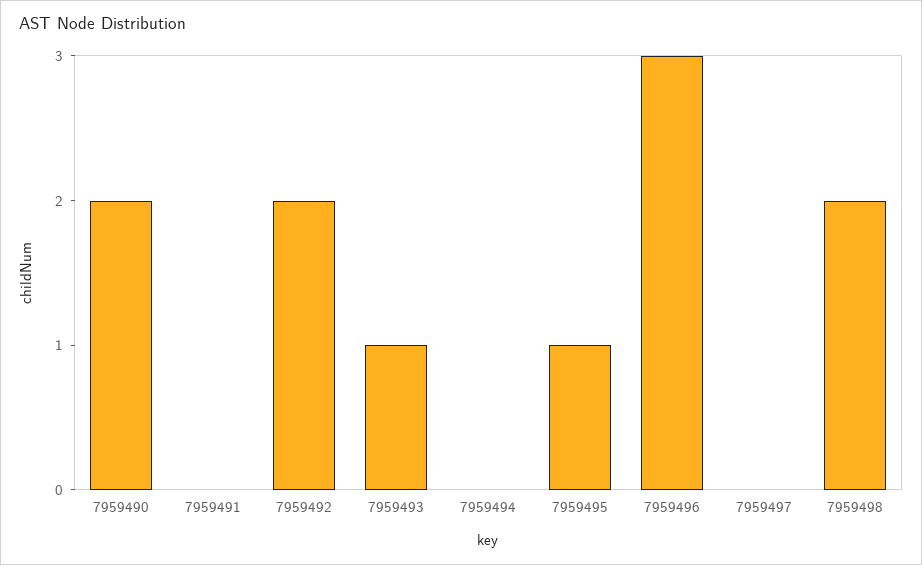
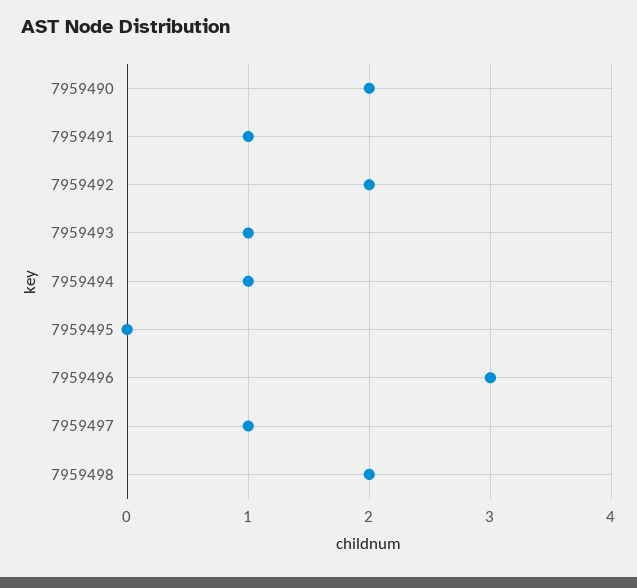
7959491: 0 -> 1
7959494: 0 -> 1
7959495: 1 -> 0
7959497: 0 -> 1

